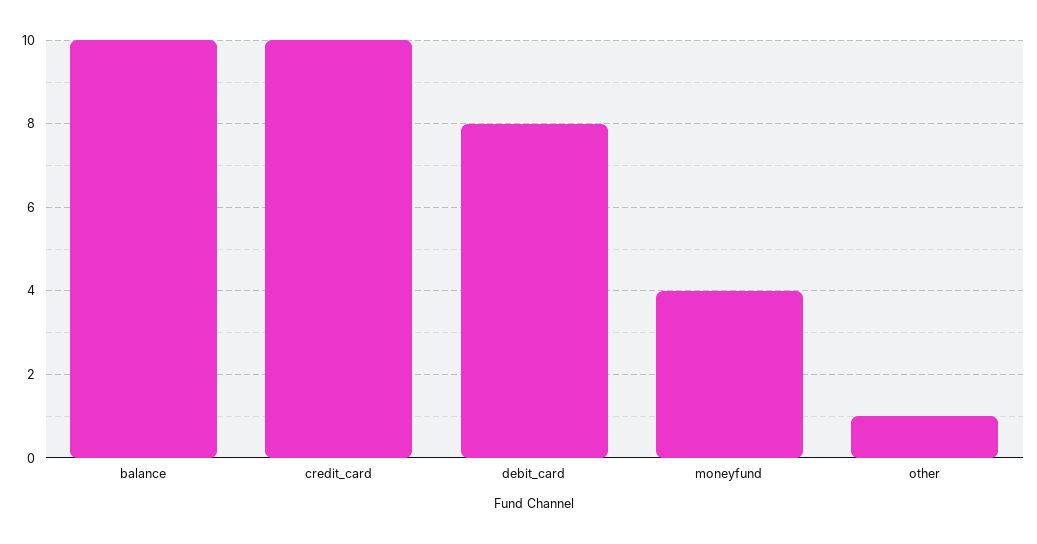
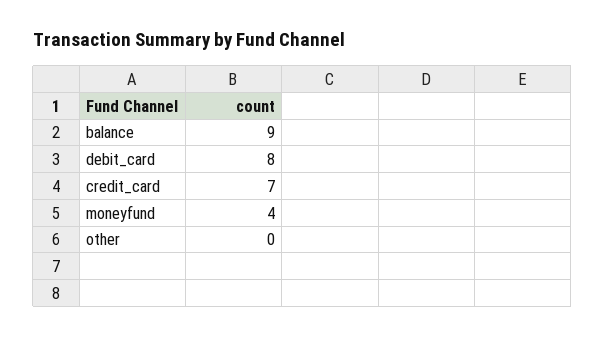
balance: 10 -> 9
credit_card: 10 -> 7
other: 1 -> 0

